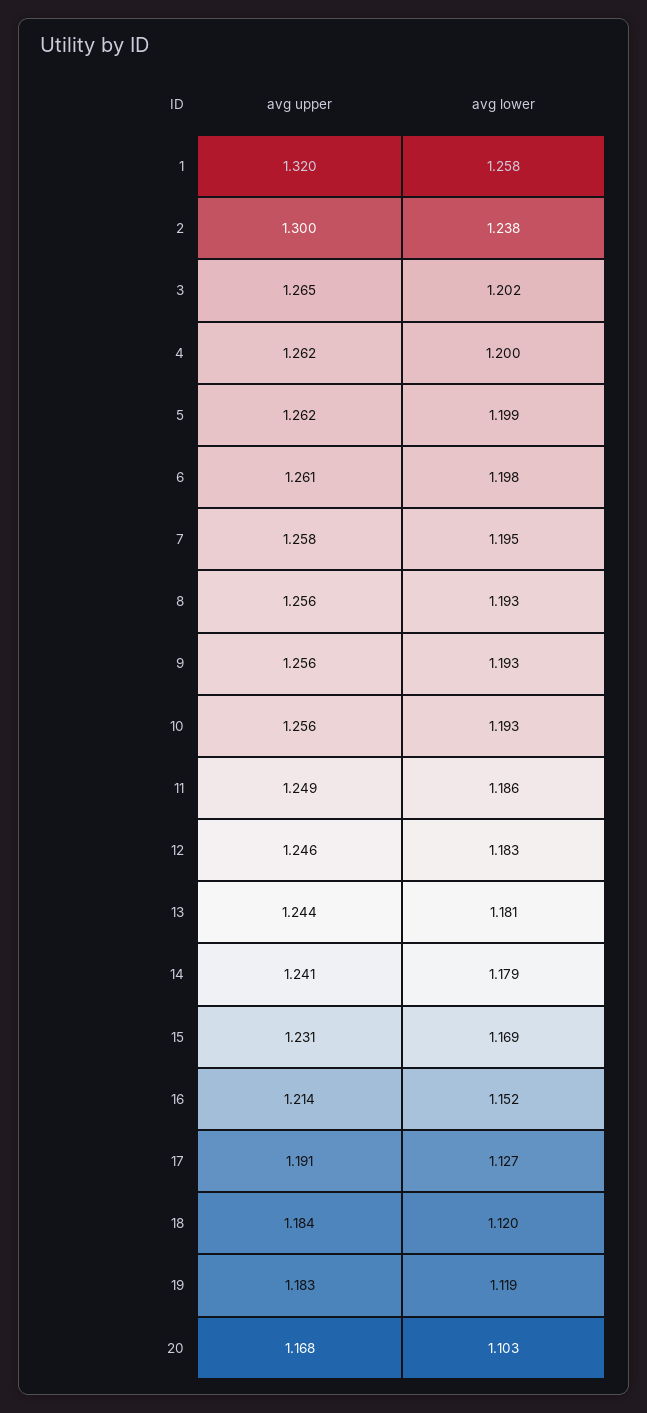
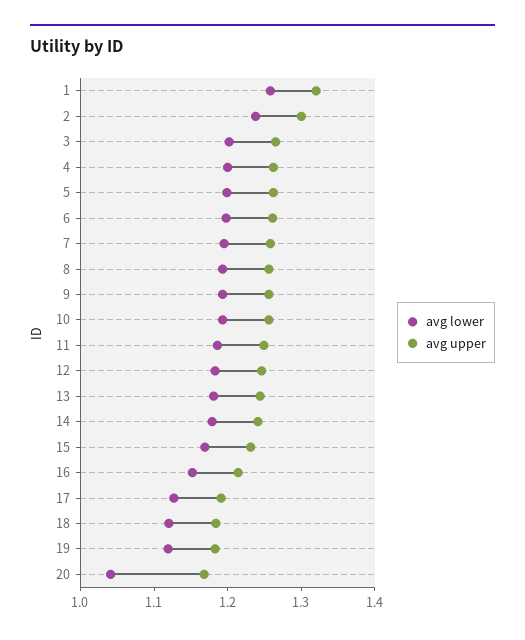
avg lower, 20: 1.103 -> 1.04

